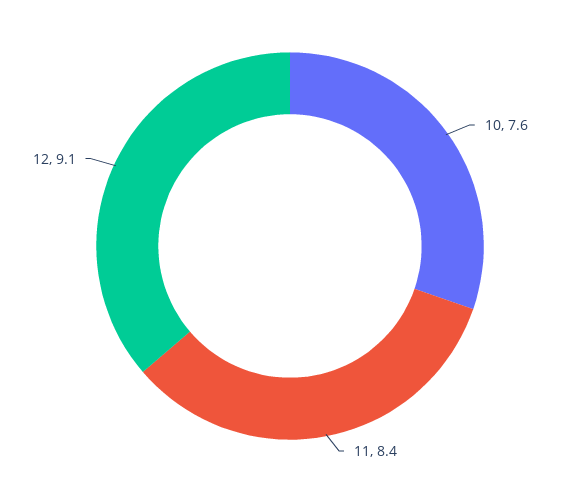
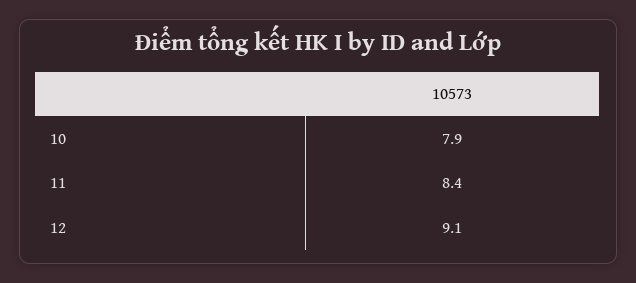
10: 7.6 -> 7.9

